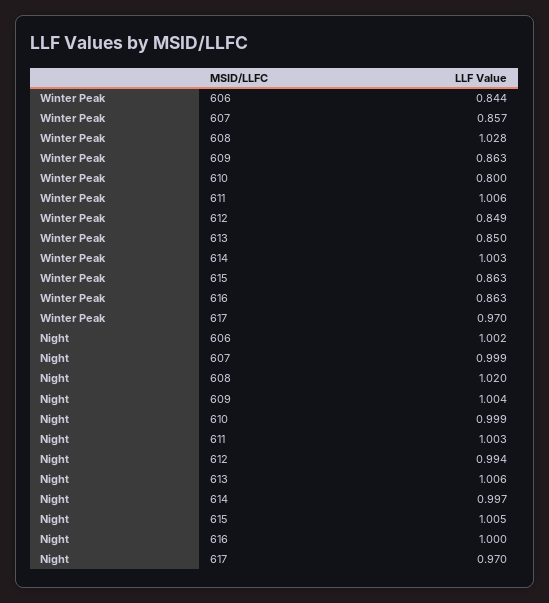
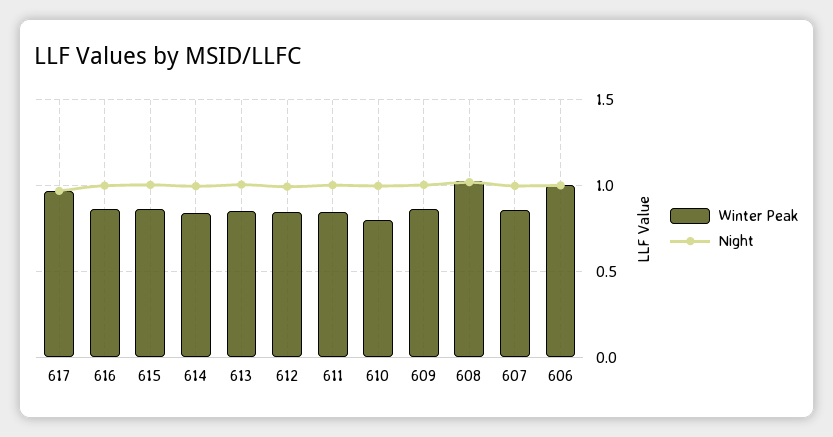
Winter Peak, 606: 0.844 -> 1
Winter Peak, 611: 1.006 -> 0.85
Winter Peak, 614: 1.003 -> 0.85

